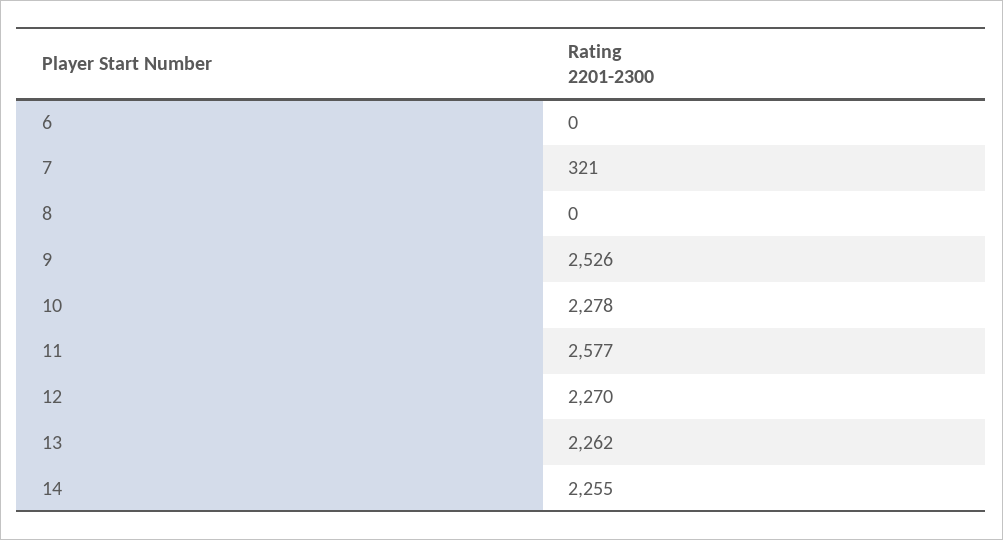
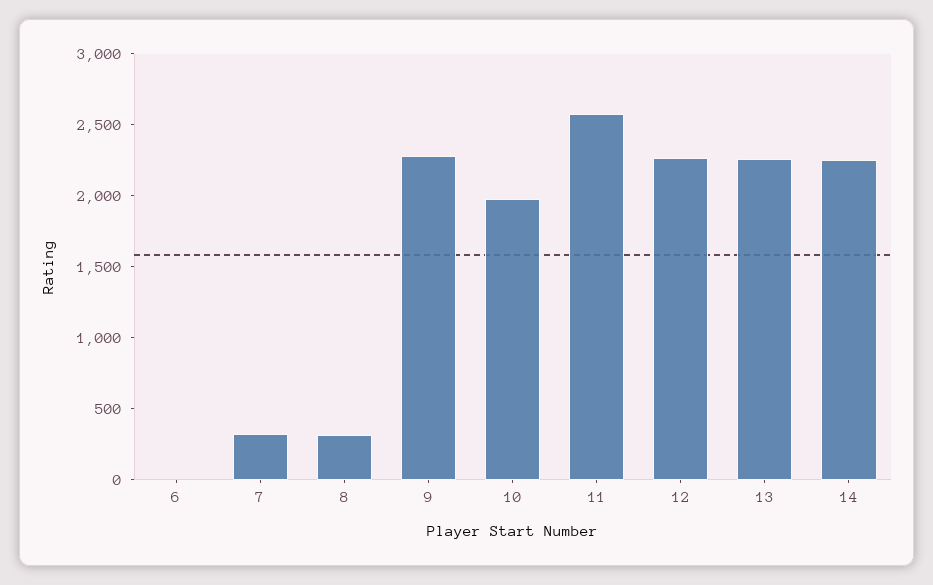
8: 0 -> 300
9: 2526 -> 2300
10: 2278 -> 2000

